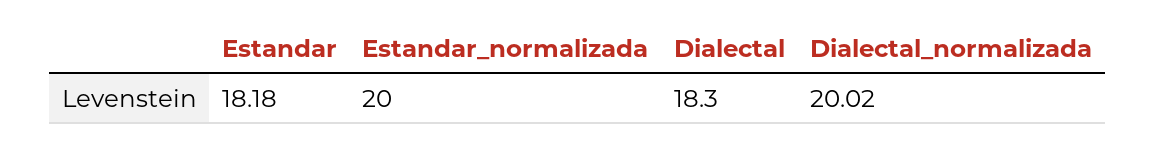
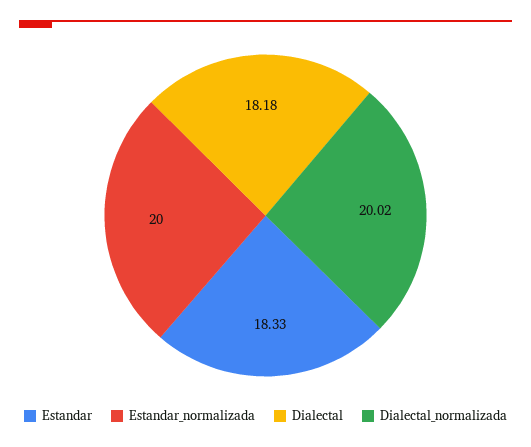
Estandar: 18.18 -> 18.33
Dialectal: 18.3 -> 18.18

